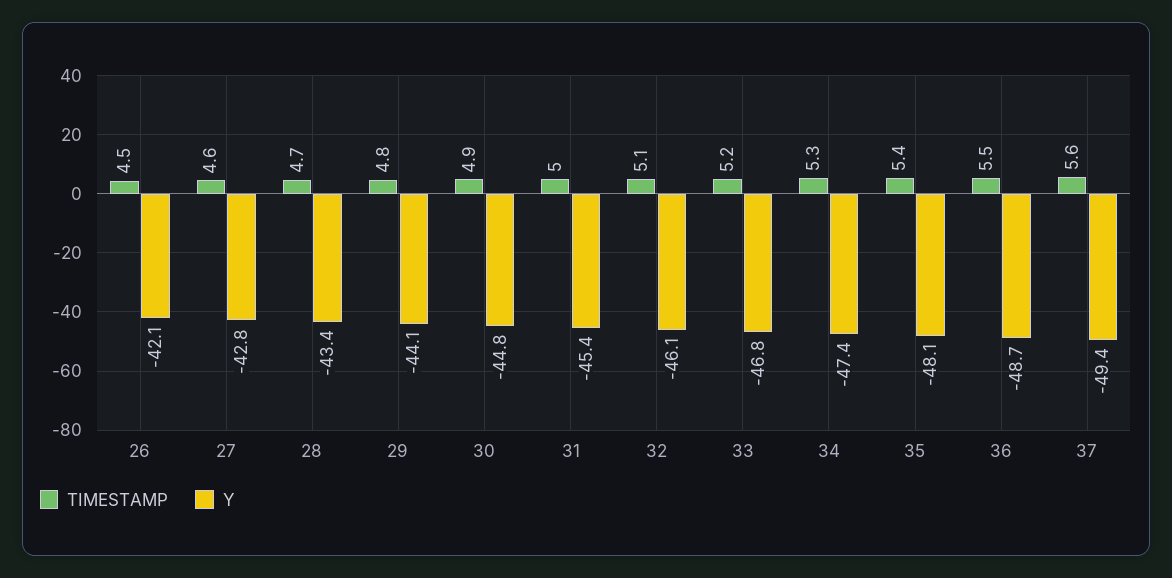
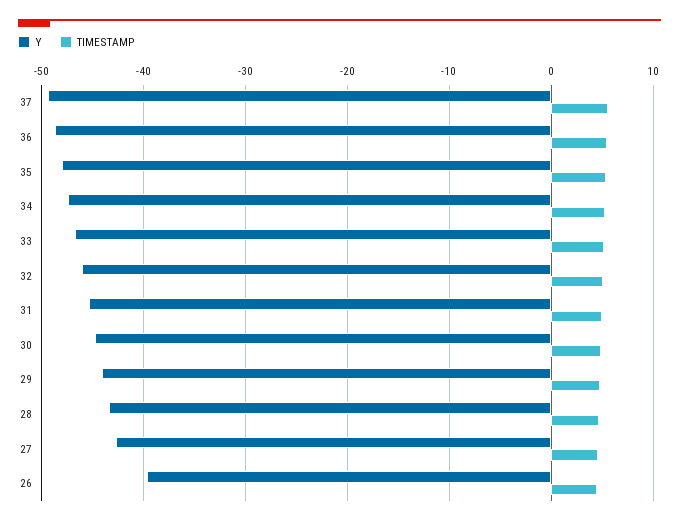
Y, 26: -42.1 -> -40

